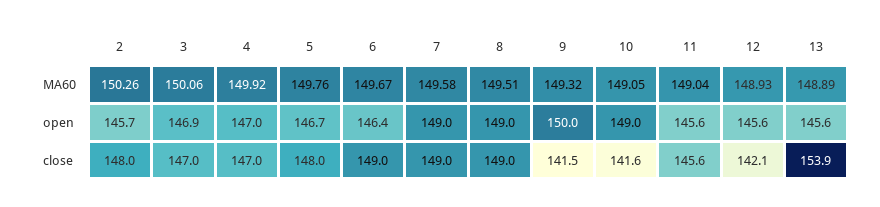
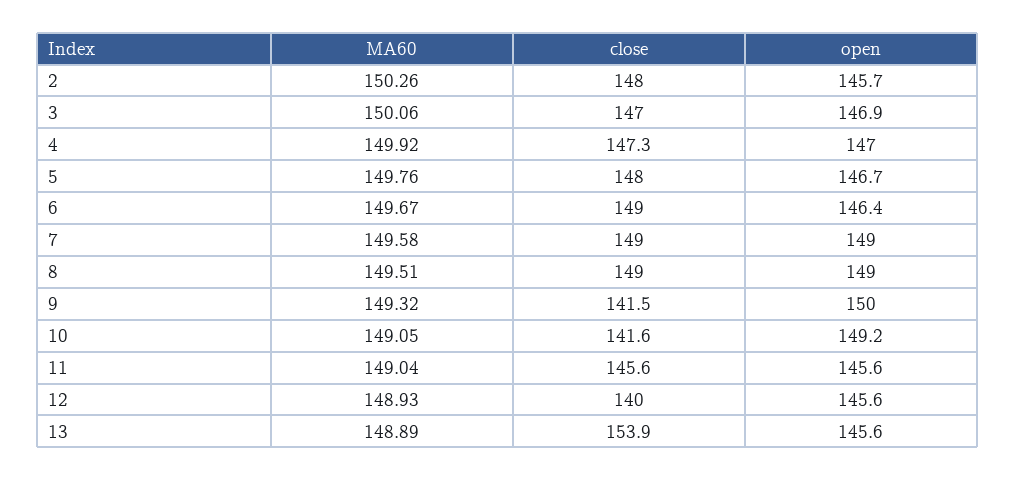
10, open: 149 -> 149.2
4, close: 147 -> 147.3
12, close: 142.1 -> 140

